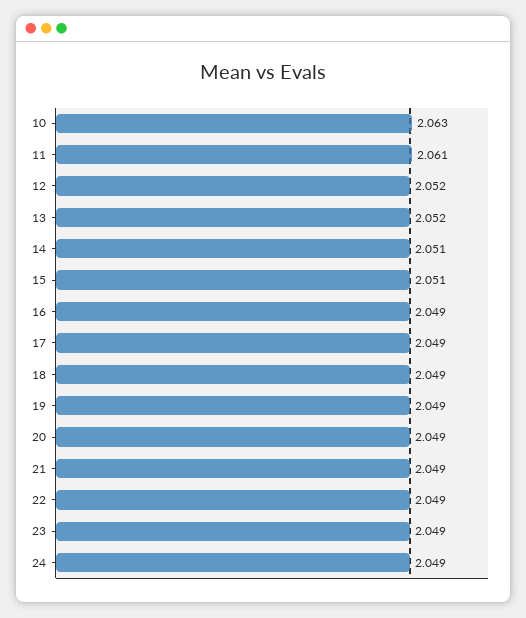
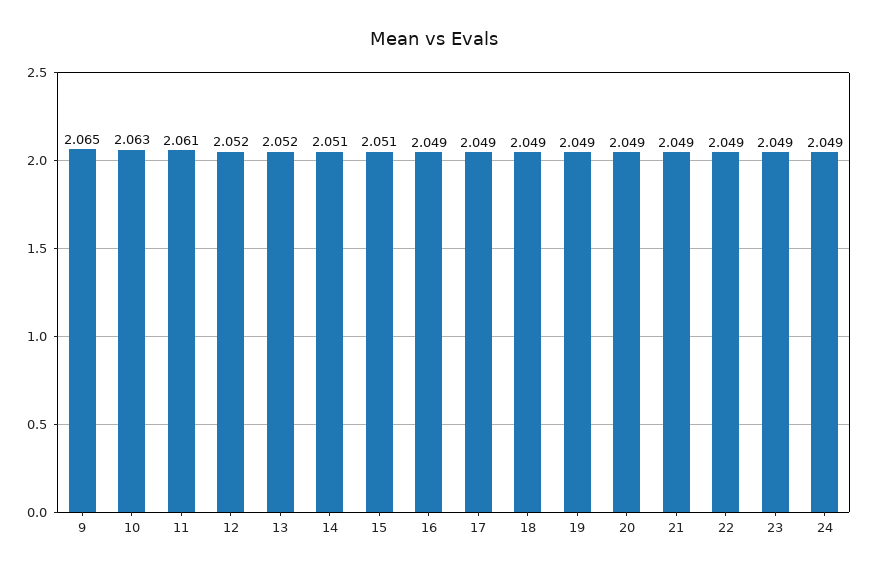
9: none -> 2.065

